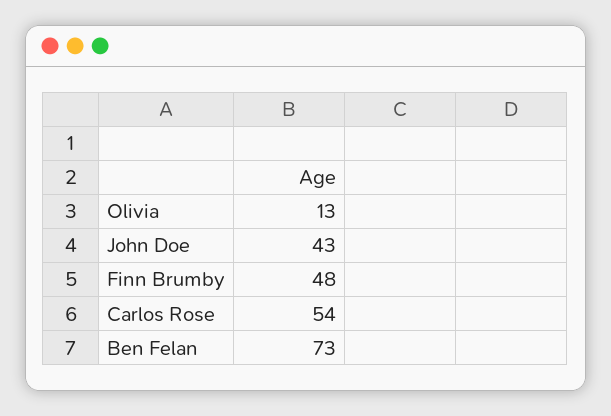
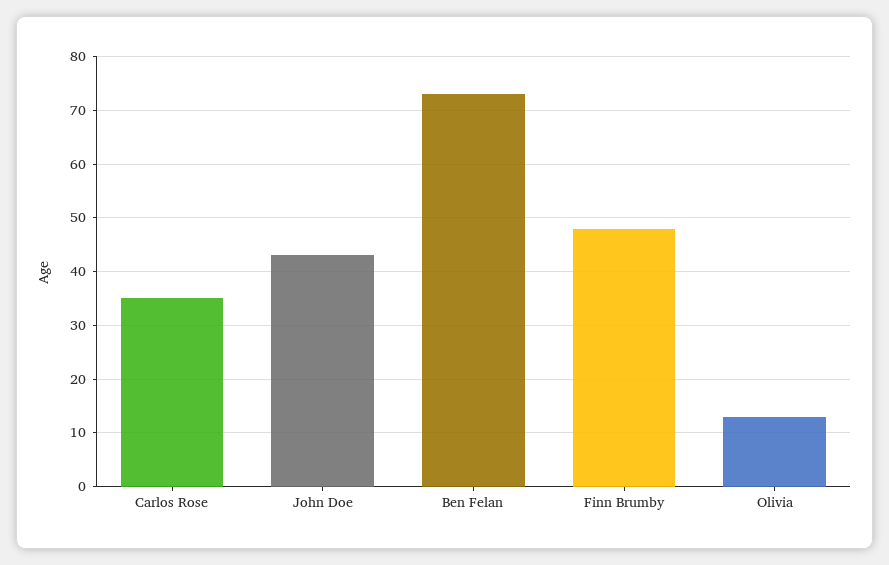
Carlos Rose: 54 -> 35

